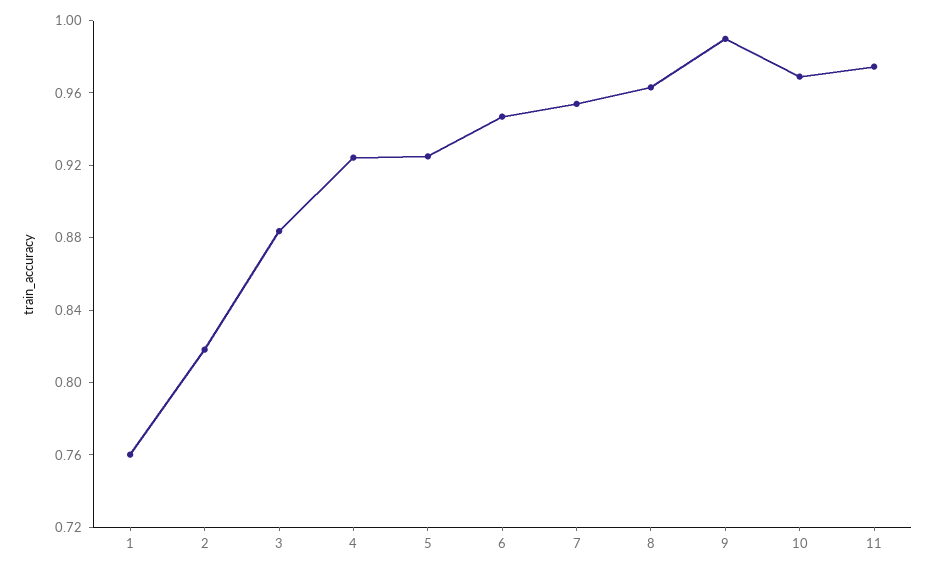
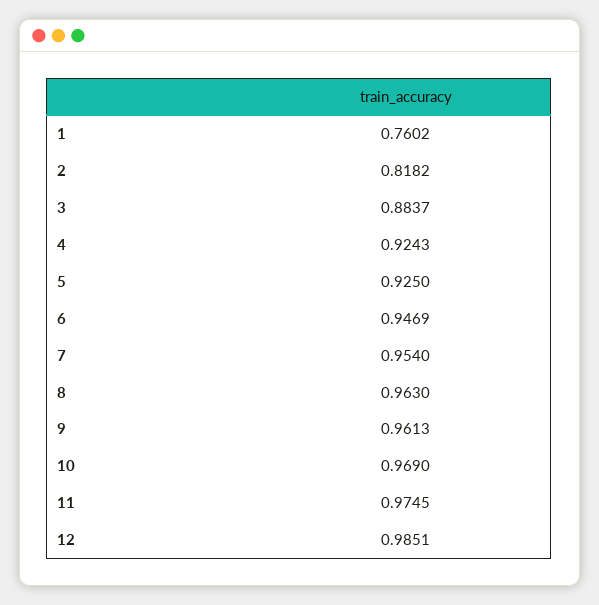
9: 0.99 -> 0.9613
12: none -> 0.9851

